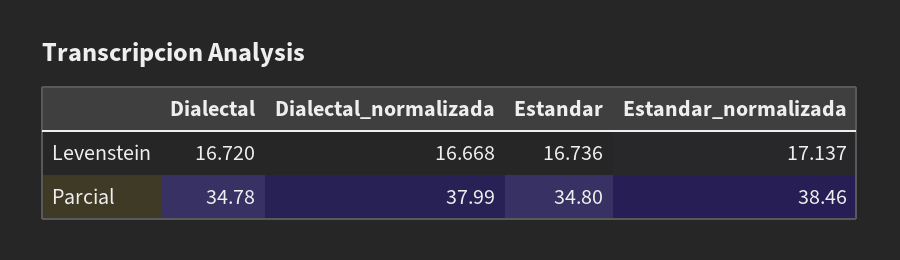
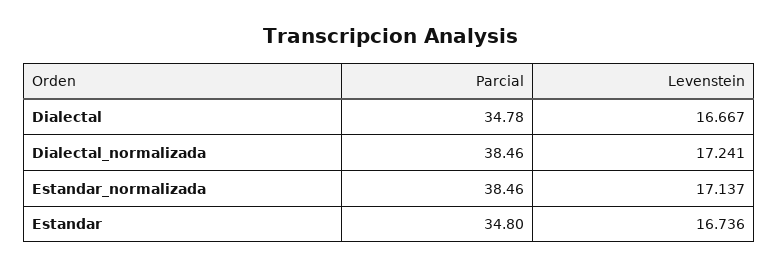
Dialectal, Levenstein: 16.72 -> 16.667
Dialectal_normalizada, Levenstein: 16.668 -> 17.241
Dialectal_normalizada, Parcial: 37.99 -> 38.46

